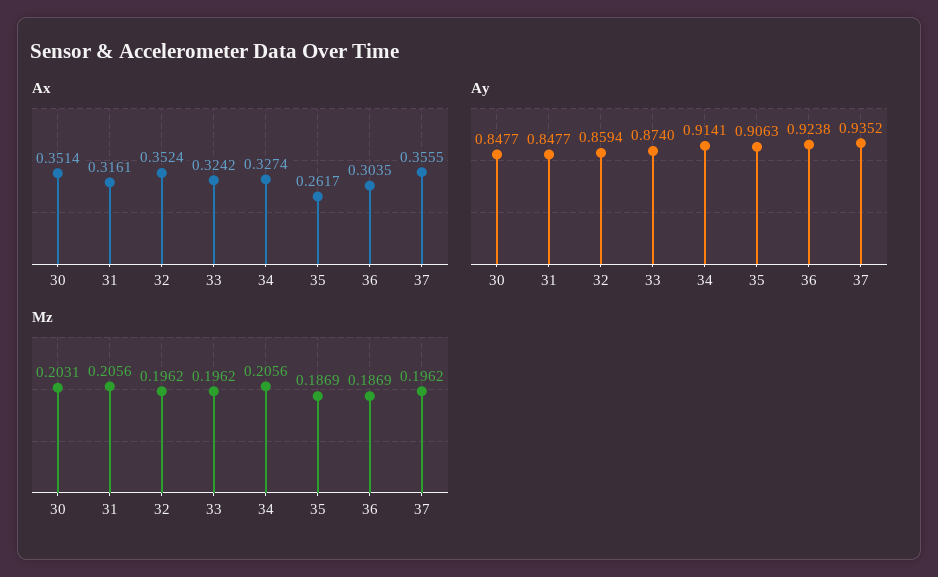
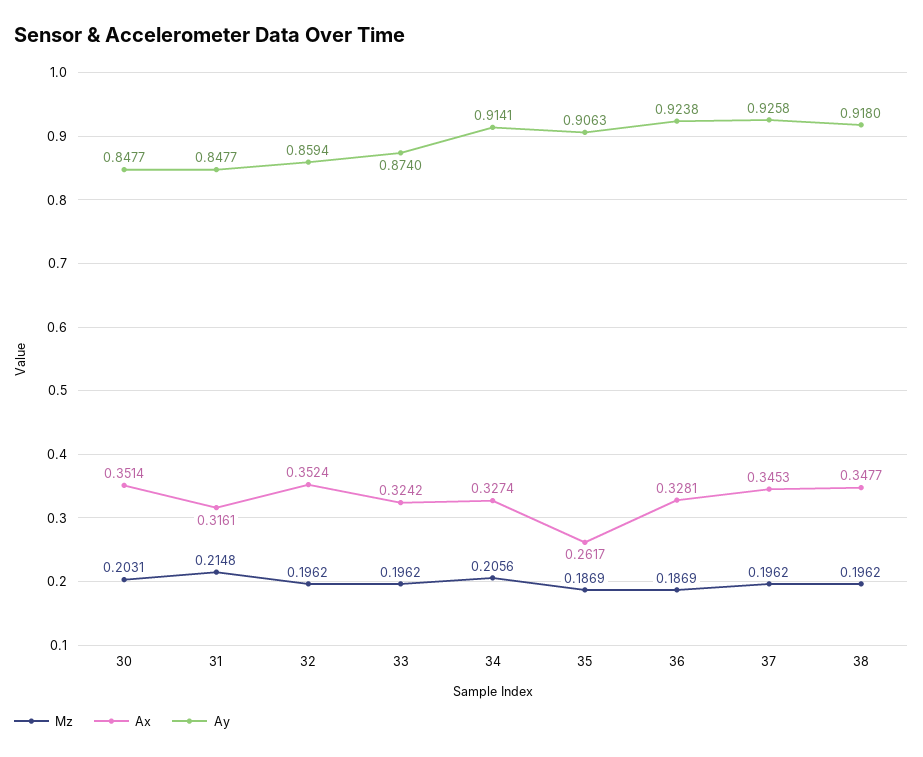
Ax, 36: 0.3035 -> 0.3281
Ax, 37: 0.3555 -> 0.3453
Ay, 37: 0.9352 -> 0.9258
Mz, 31: 0.2056 -> 0.2148
Mz, 38: none -> 0.1962
Ax, 38: none -> 0.3477
Ay, 38: none -> 0.918

